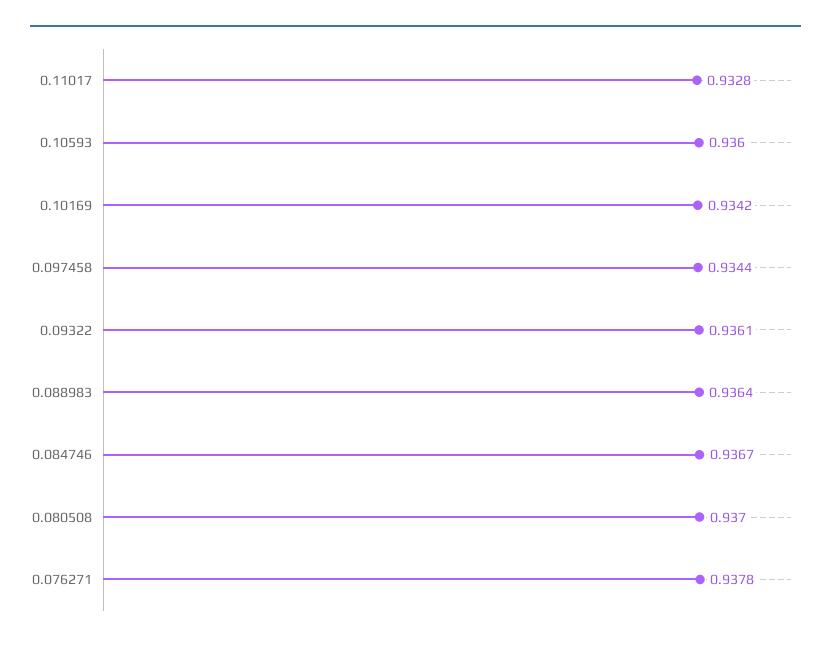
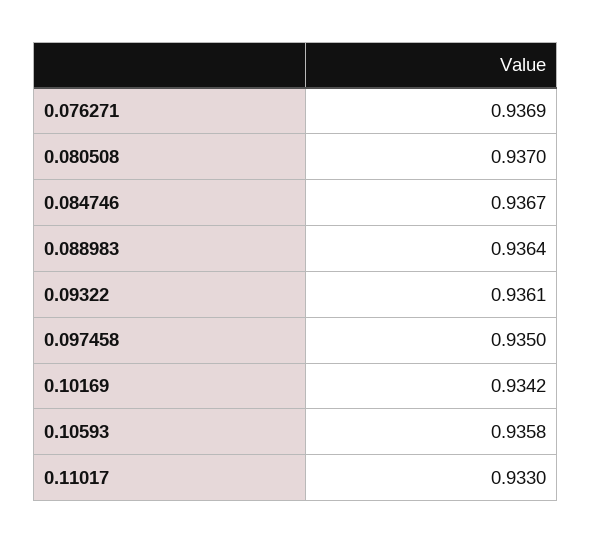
0.11017: 0.9328 -> 0.933
0.10593: 0.936 -> 0.9358
0.097458: 0.9344 -> 0.935
0.076271: 0.9378 -> 0.9369

